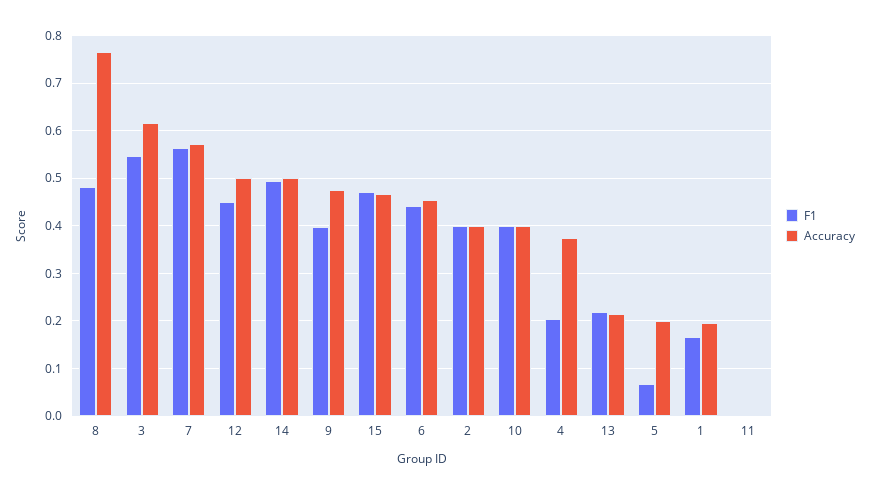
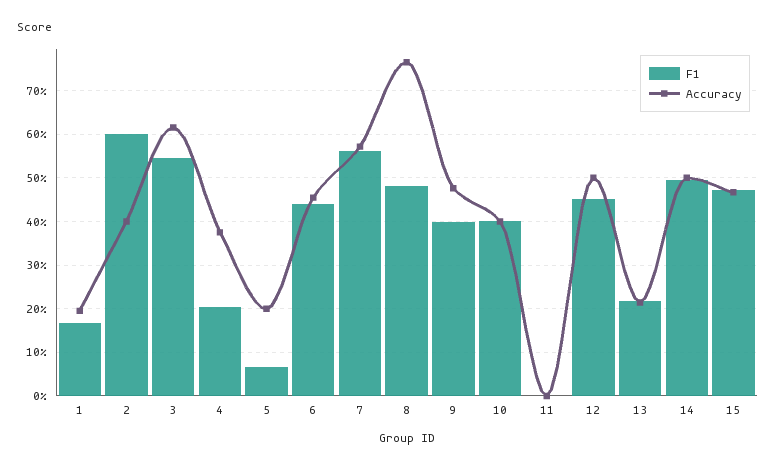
F1, 2: 0.4 -> 0.6

